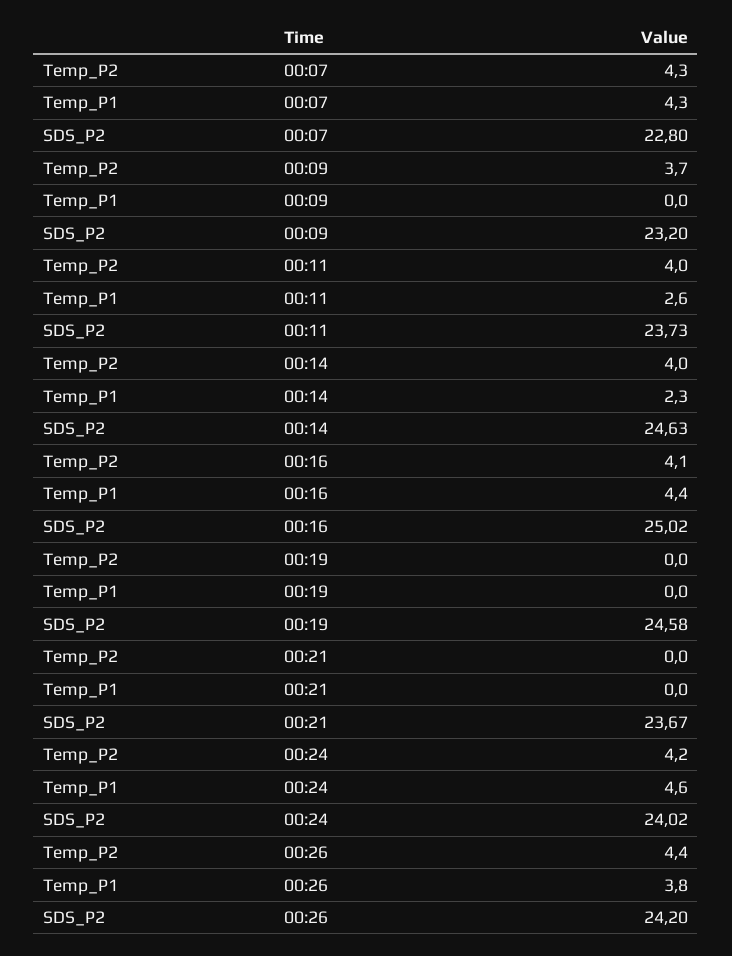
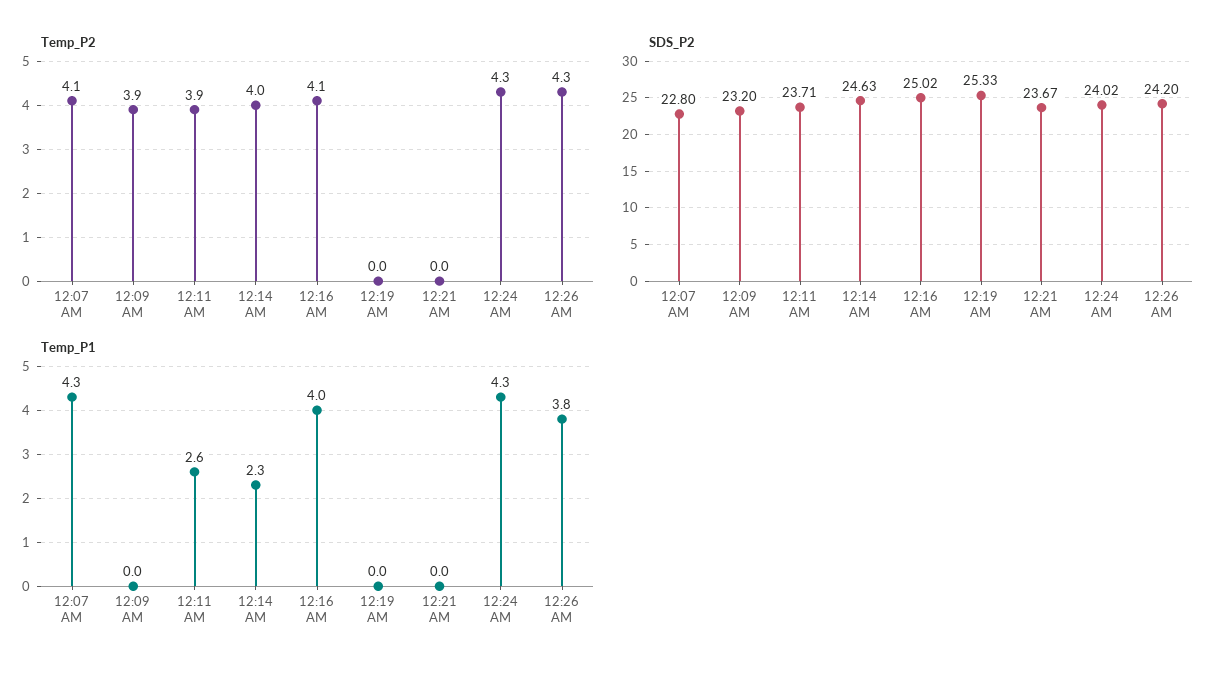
Temp_P2, 00:07: 4.3 -> 4.1
Temp_P2, 00:09: 3.7 -> 3.9
Temp_P2, 00:11: 4 -> 3.9
SDS_P2, 00:11: 23.73 -> 23.71
Temp_P1, 00:16: 4.4 -> 4
SDS_P2, 00:19: 24.58 -> 25.33
Temp_P2, 00:24: 4.2 -> 4.3
Temp_P1, 00:24: 4.6 -> 4.3
Temp_P2, 00:26: 4.4 -> 4.3

